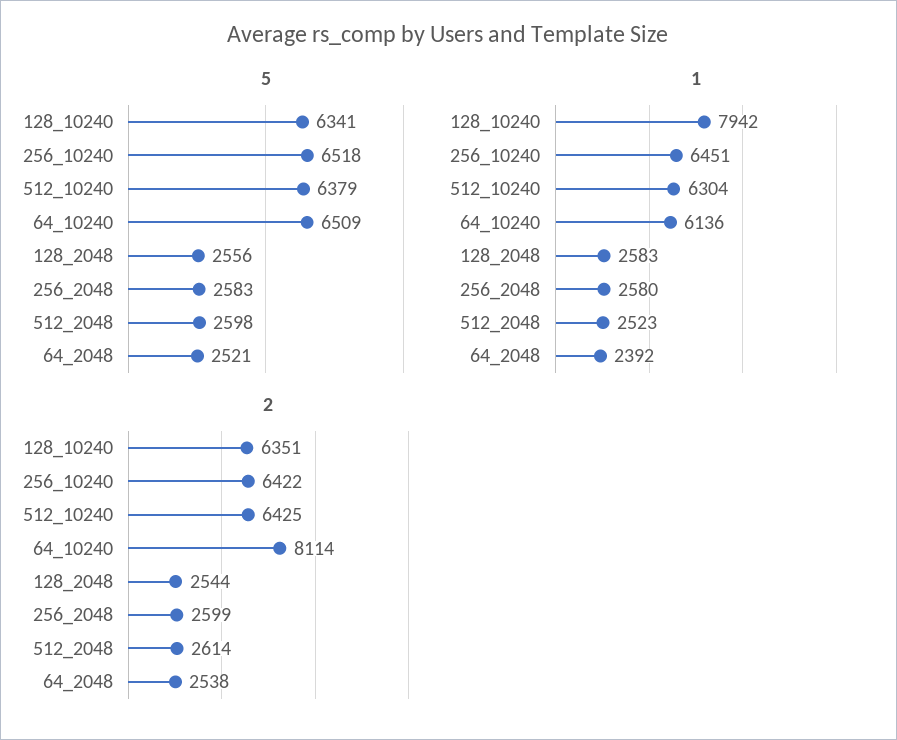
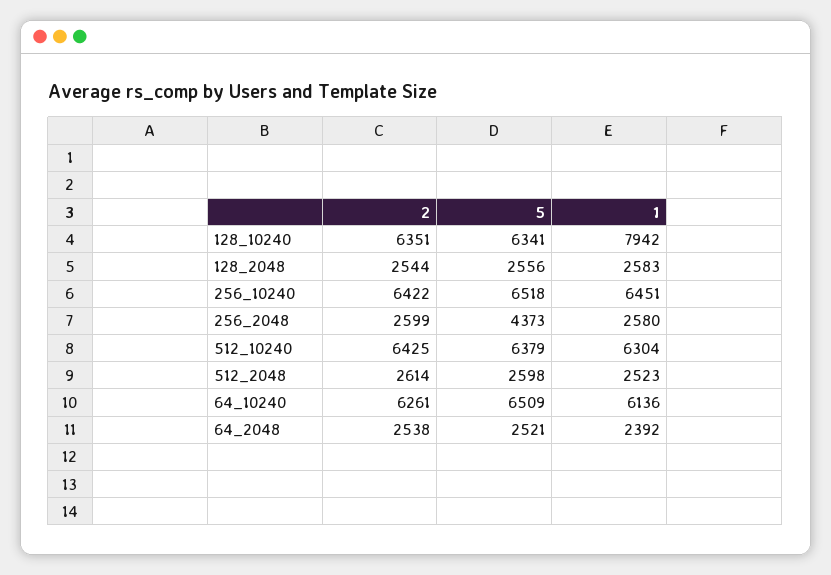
5, 256_2048: 2583 -> 4373
2, 64_10240: 8114 -> 6261

